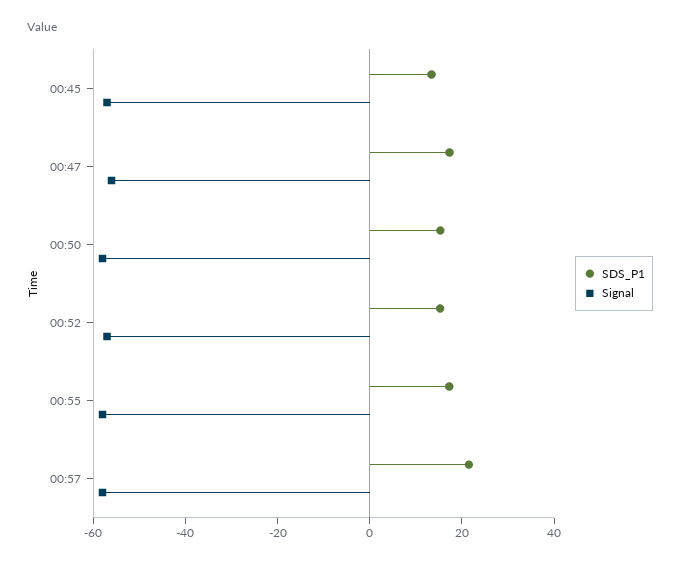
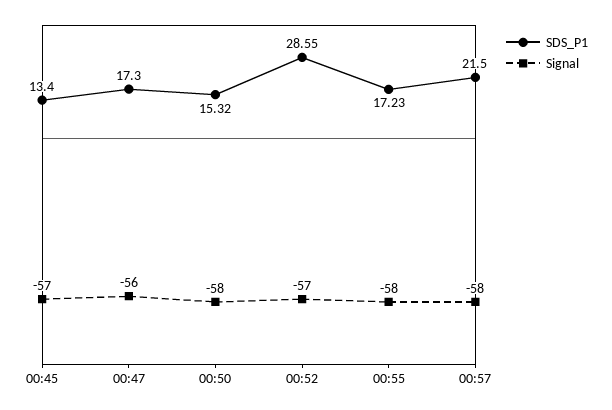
SDS_P1, 00:52: 15 -> 28.55

